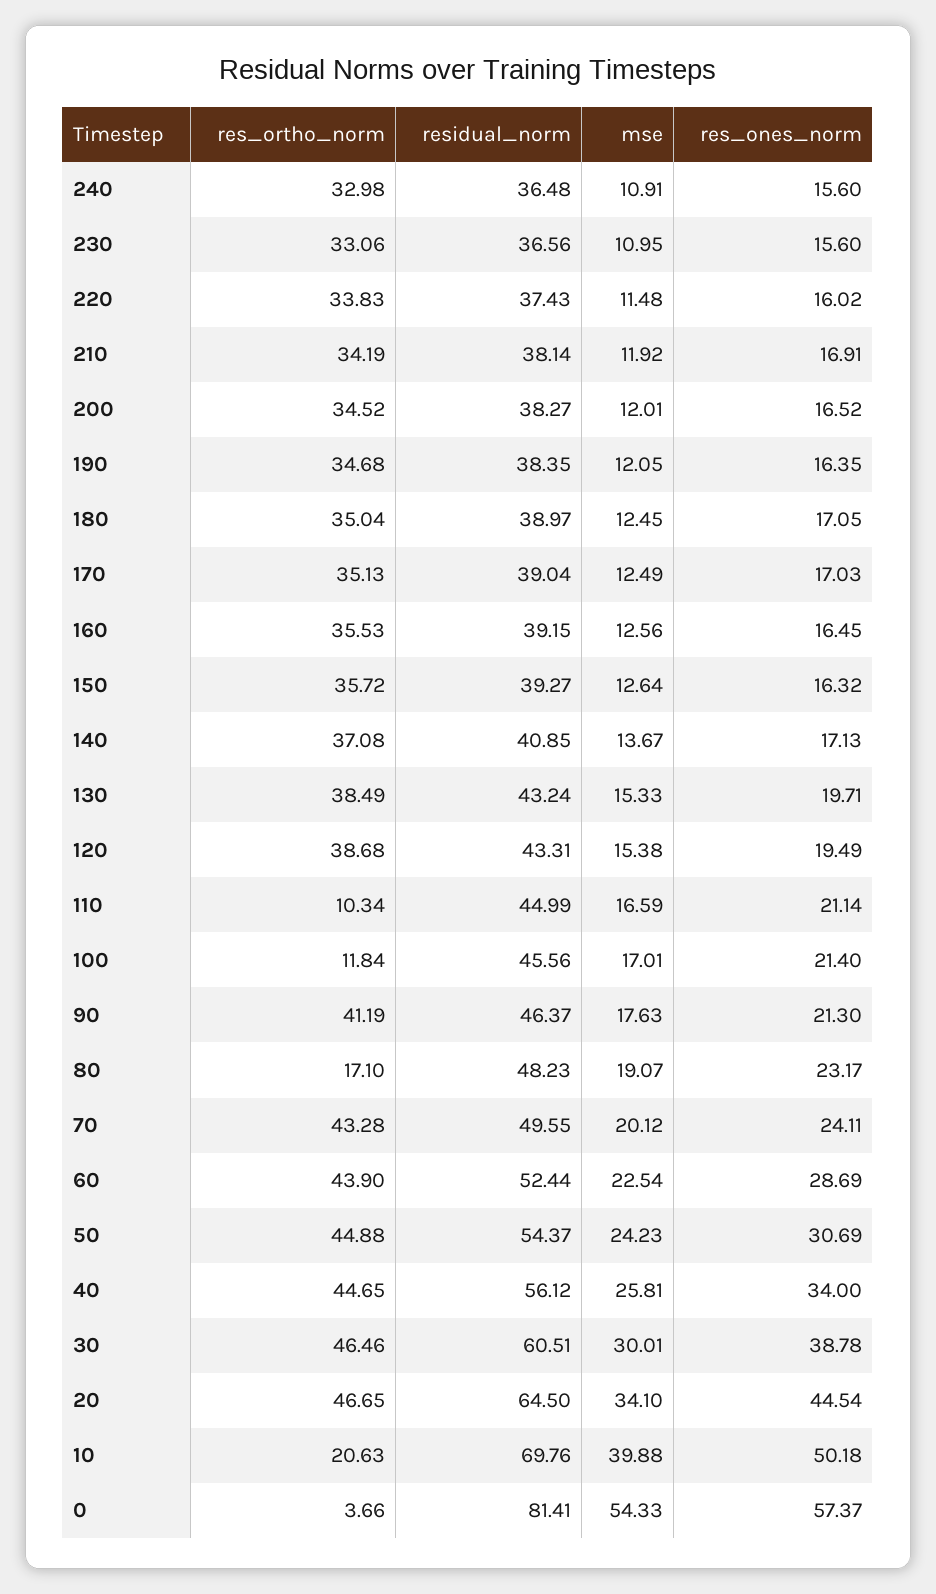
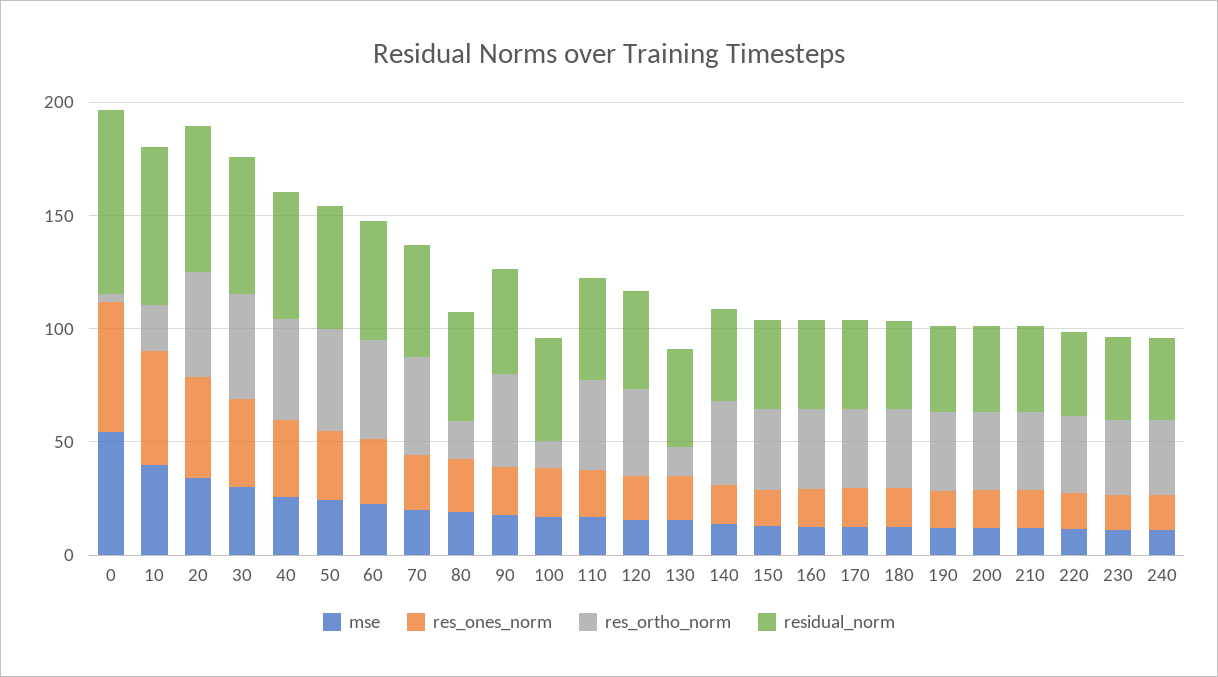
res_ortho_norm, 130: 38.49 -> 10
res_ortho_norm, 110: 10.34 -> 40

